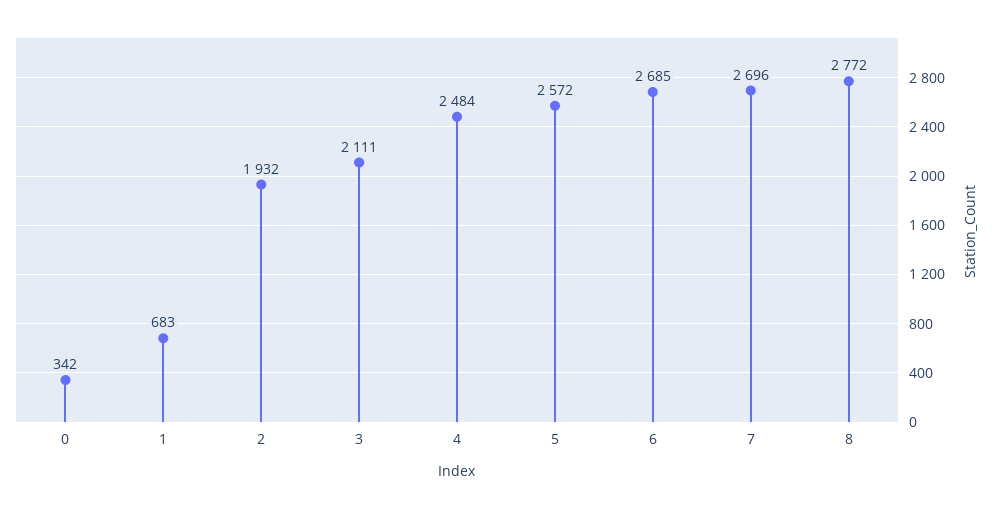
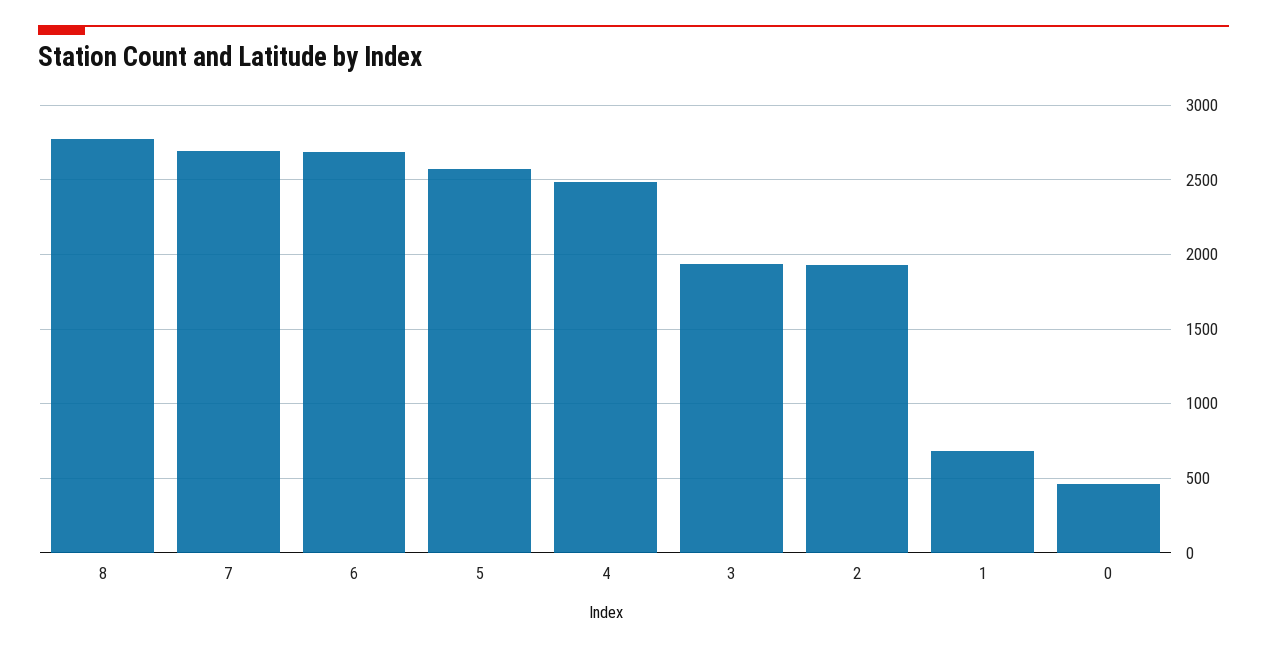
0: 342 -> 450
3: 2111 -> 1950

